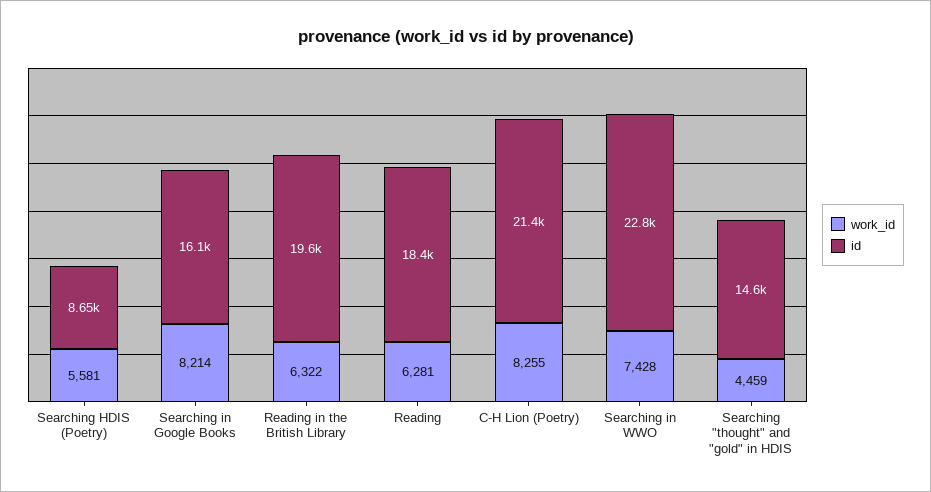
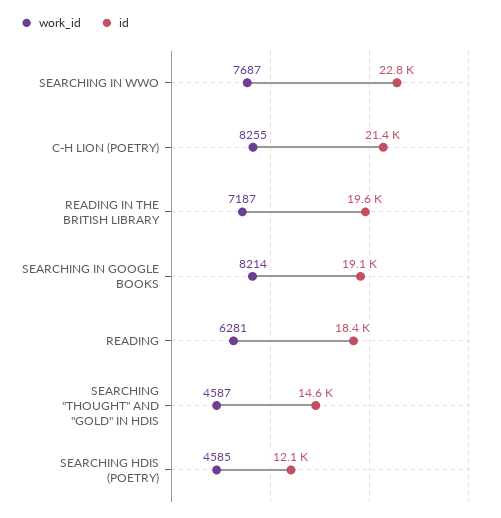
work_id, Searching HDIS (Poetry): 5581 -> 4585
id, Searching HDIS (Poetry): 8650 -> 12100
id, Searching in Google Books: 16100 -> 19100
work_id, Reading in the British Library: 6322 -> 7187
work_id, Searching in WWO: 7428 -> 7687
work_id, Searching "thought" and "gold" in HDIS: 4459 -> 4587

